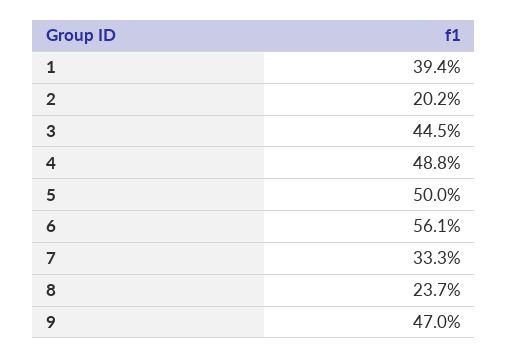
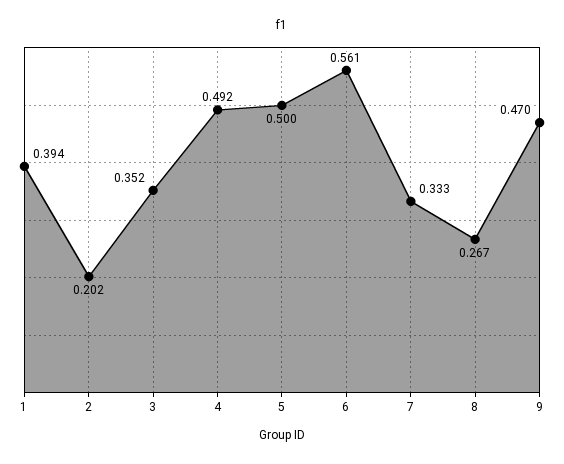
3: 0.445 -> 0.352
4: 0.488 -> 0.492
8: 0.237 -> 0.267

